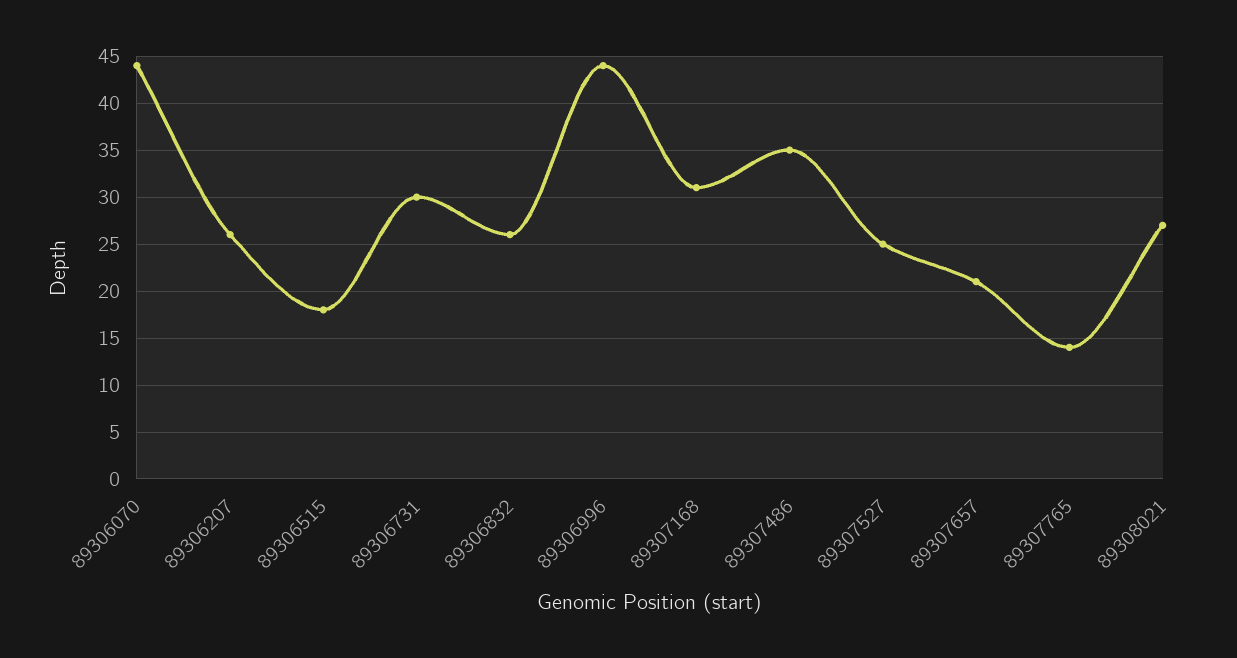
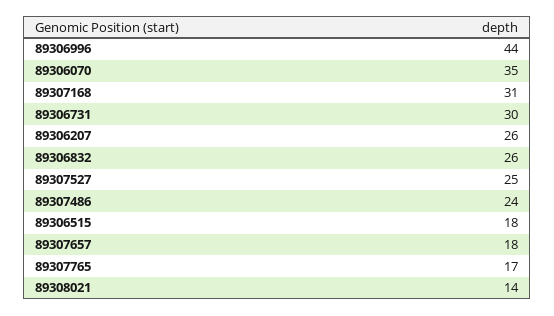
89306070: 44 -> 35
89307486: 35 -> 24
89307657: 21 -> 18
89307765: 14 -> 17
89308021: 27 -> 14

